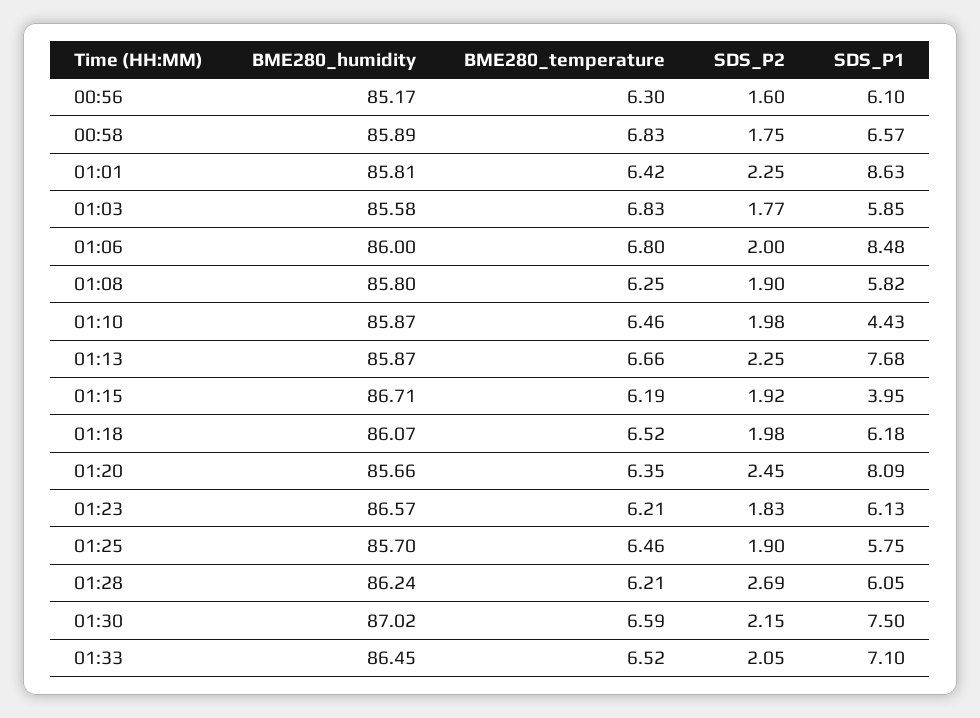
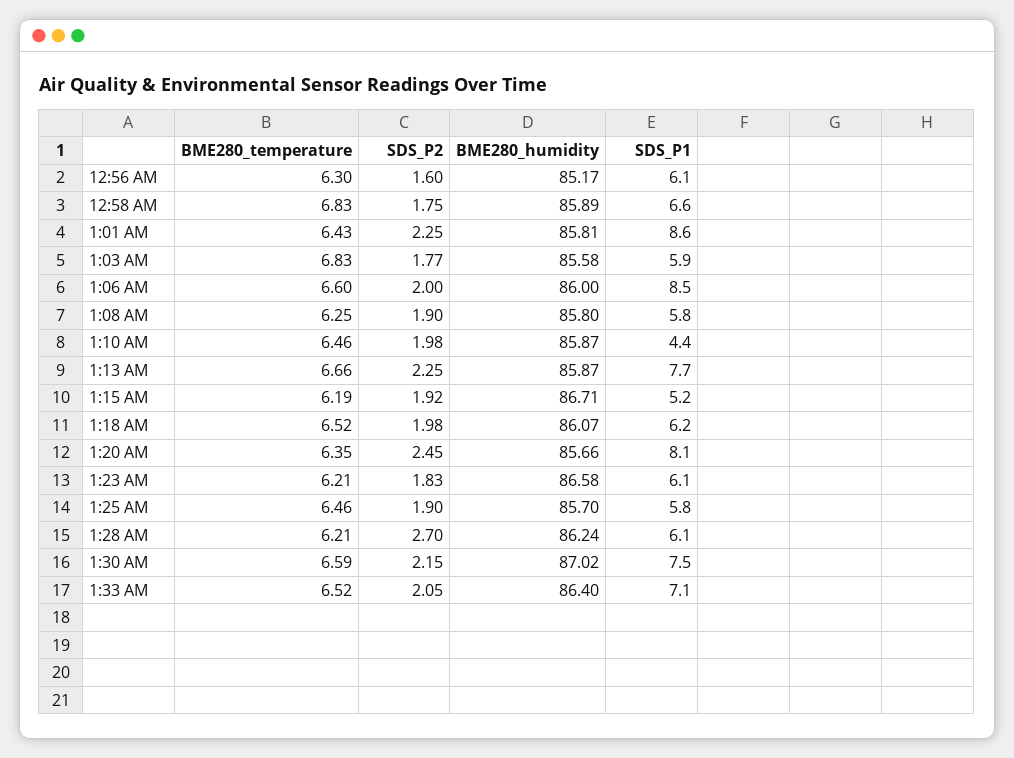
BME280_temperature, 01:01: 6.42 -> 6.43
BME280_temperature, 01:06: 6.8 -> 6.6
SDS_P1, 01:15: 3.95 -> 5.2
BME280_humidity, 01:23: 86.57 -> 86.58
SDS_P2, 01:28: 2.69 -> 2.7
BME280_humidity, 01:33: 86.45 -> 86.4

